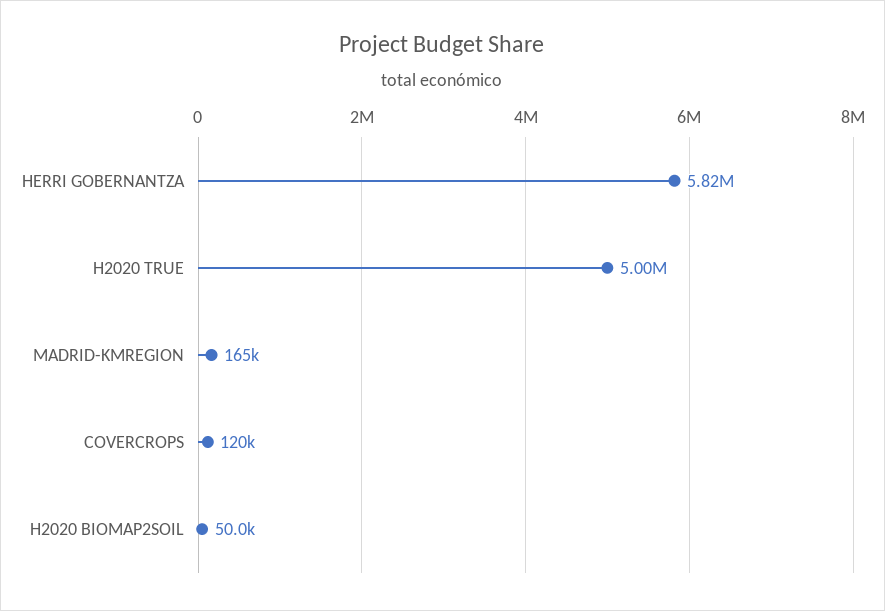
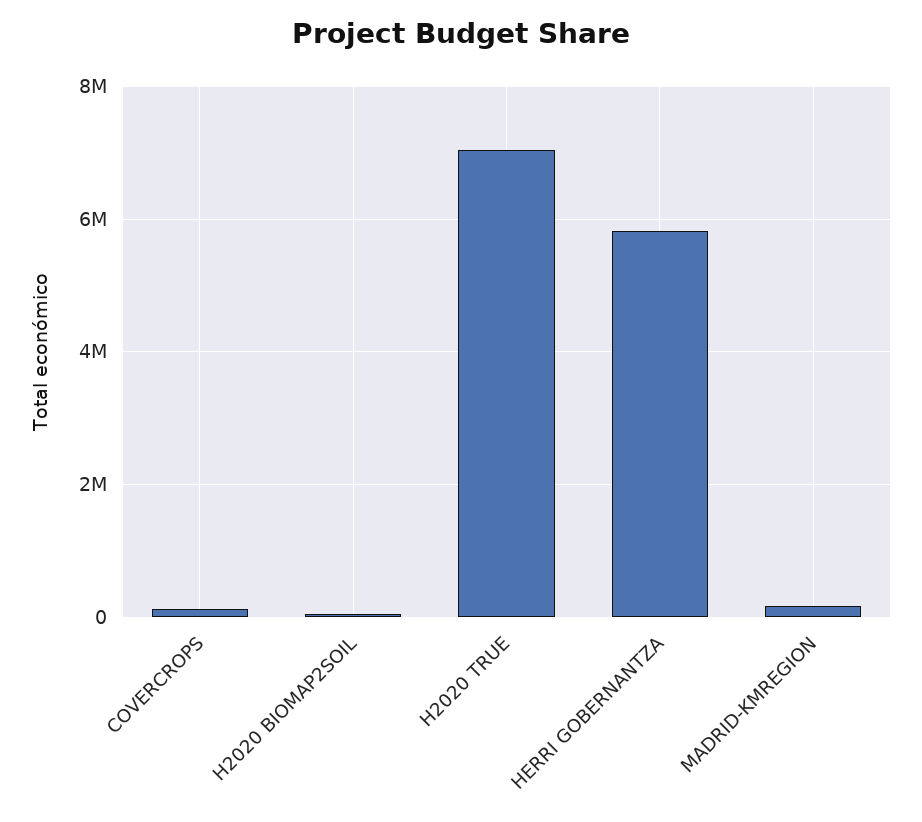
H2020 TRUE: 5000000 -> 7000000

